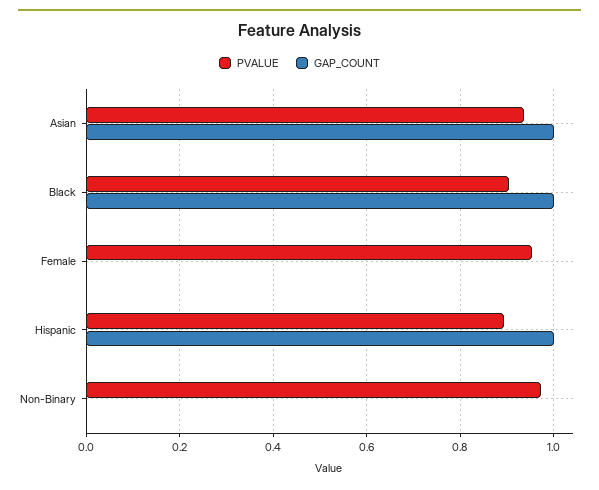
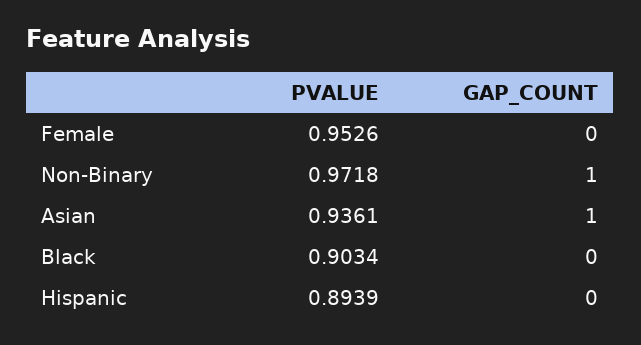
GAP_COUNT, Black: 1 -> 0
GAP_COUNT, Hispanic: 1 -> 0
GAP_COUNT, Non-Binary: 0 -> 1

